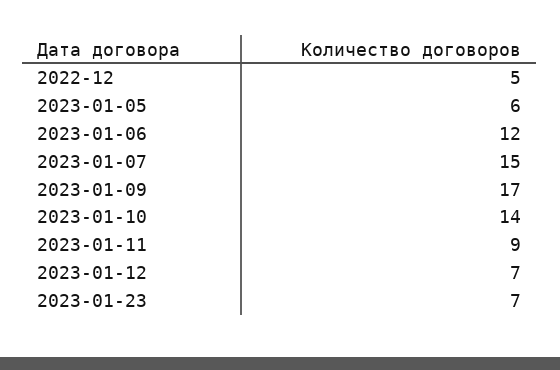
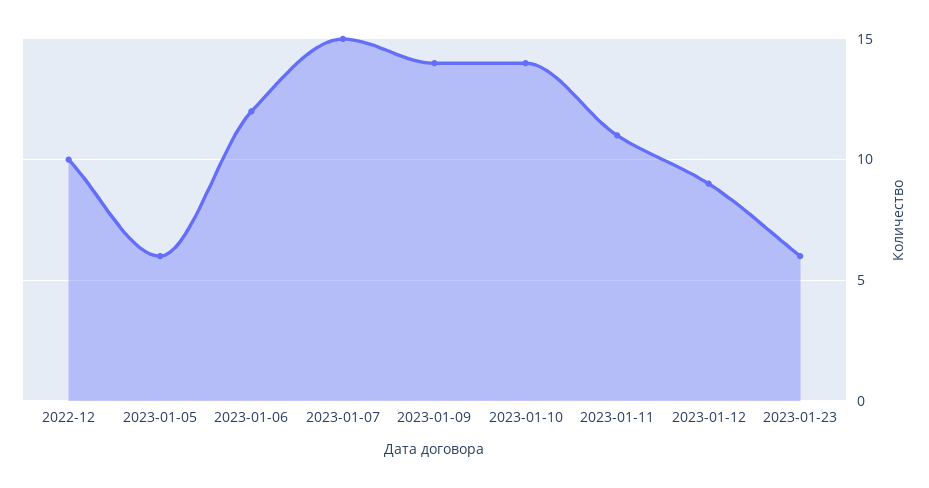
2022-12: 5 -> 10
2023-01-09: 17 -> 14
2023-01-11: 9 -> 11
2023-01-12: 7 -> 9
2023-01-23: 7 -> 6

